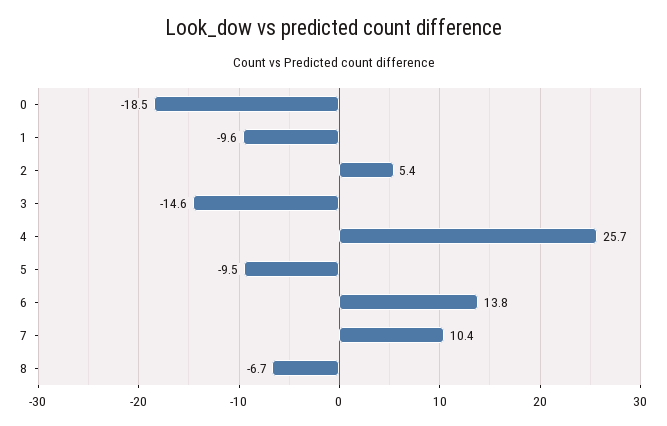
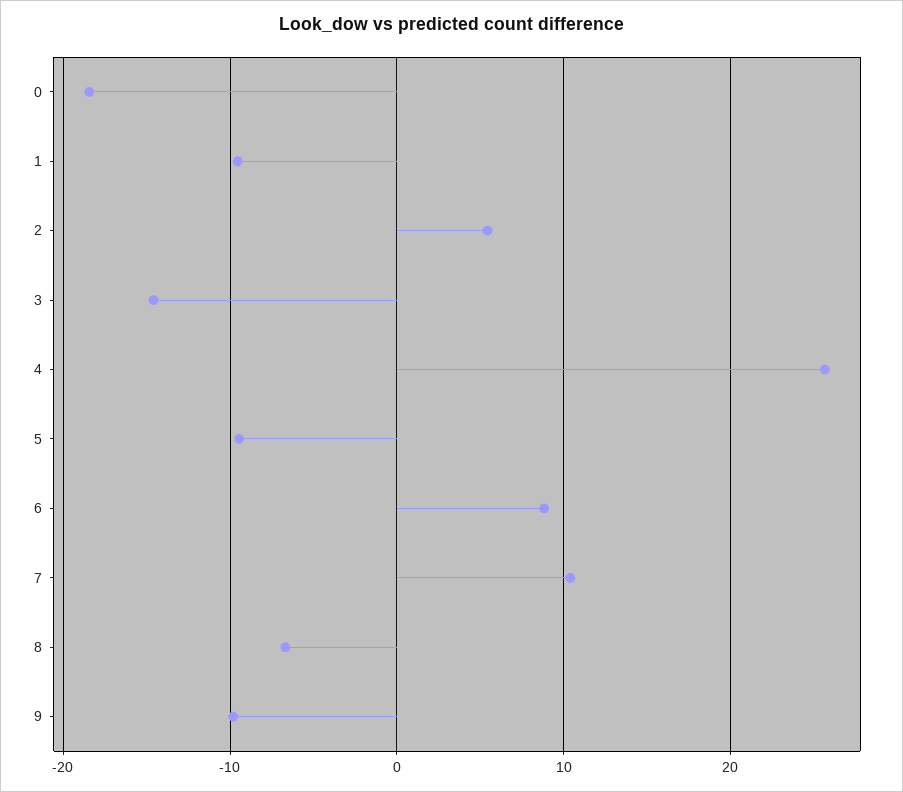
6: 13.8 -> 9
9: none -> -10

